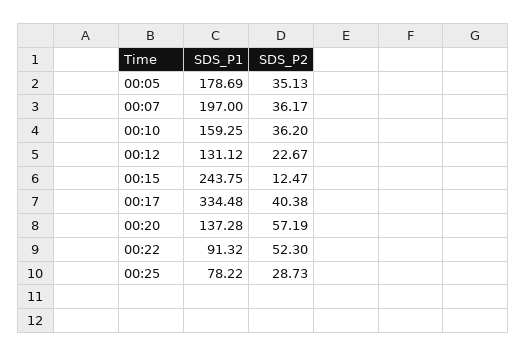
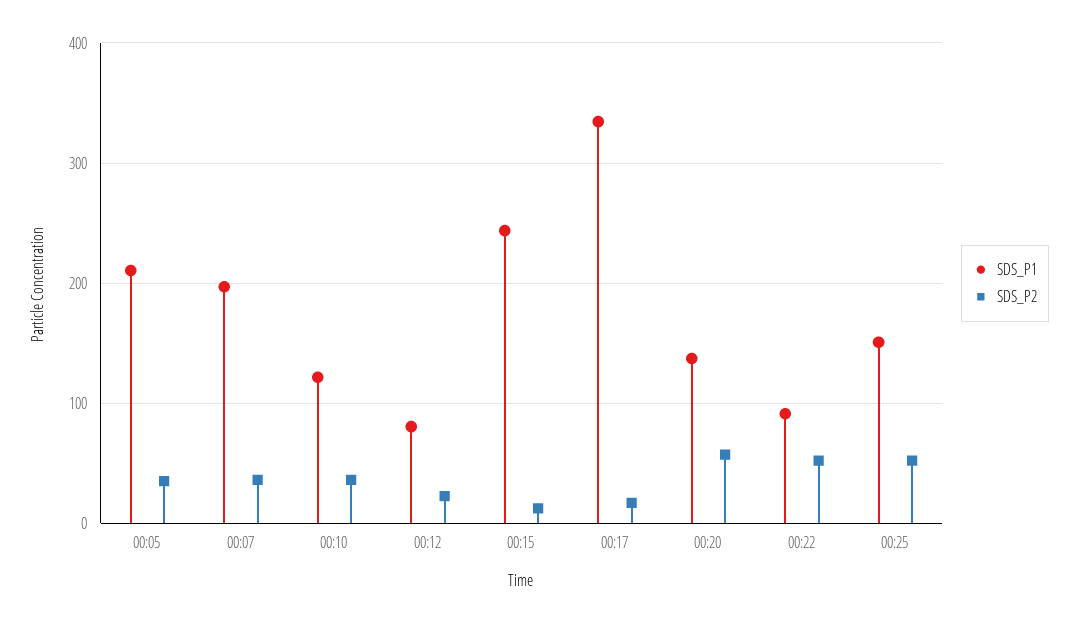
SDS_P1, 00:05: 178.69 -> 210
SDS_P1, 00:10: 159.25 -> 120
SDS_P1, 00:12: 131.12 -> 80
SDS_P2, 00:17: 40.38 -> 20
SDS_P1, 00:25: 78.22 -> 150
SDS_P2, 00:25: 28.73 -> 50

